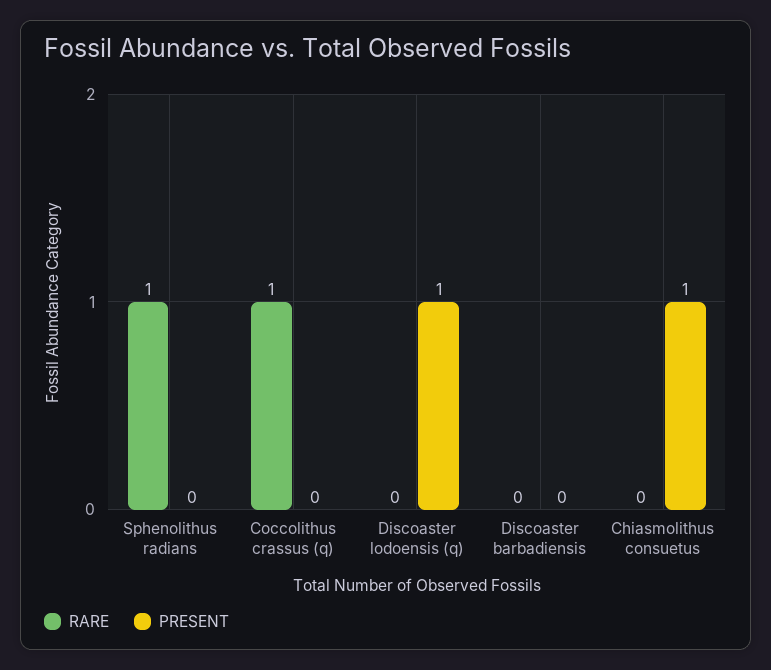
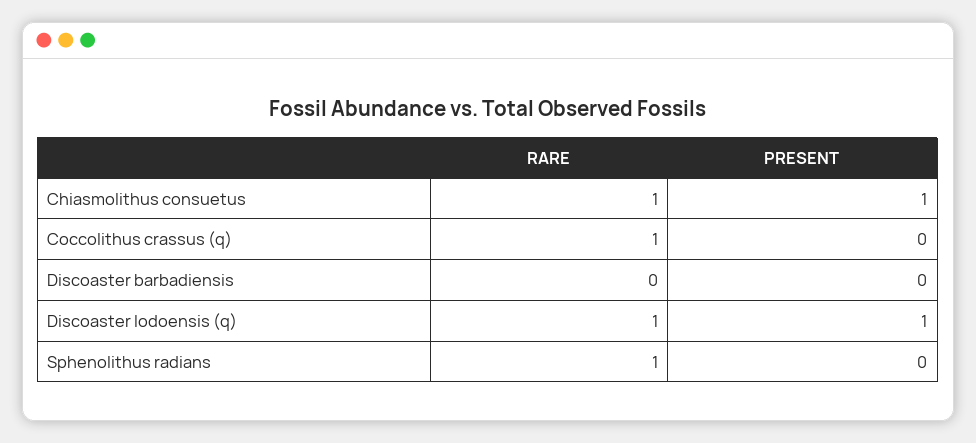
RARE, Discoaster lodoensis (q): 0 -> 1
RARE, Chiasmolithus consuetus: 0 -> 1

